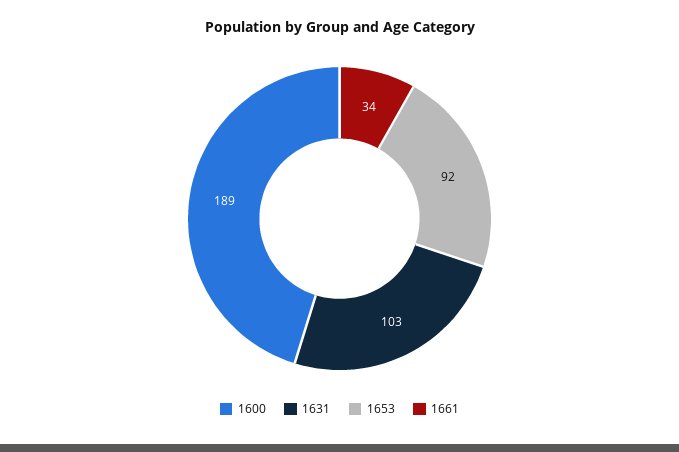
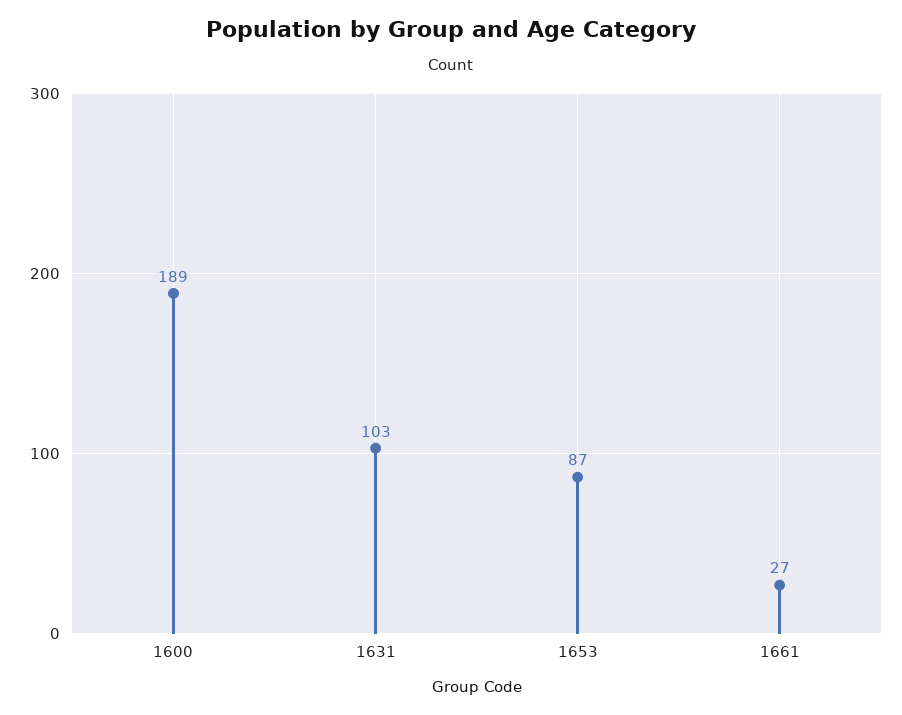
1653: 92 -> 87
1661: 34 -> 27

